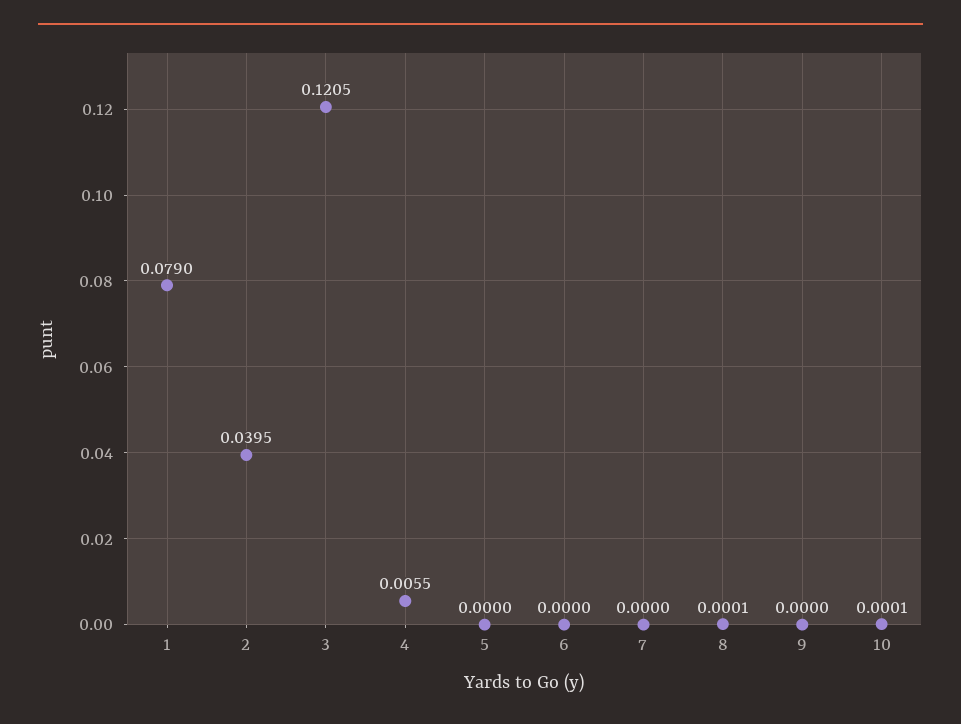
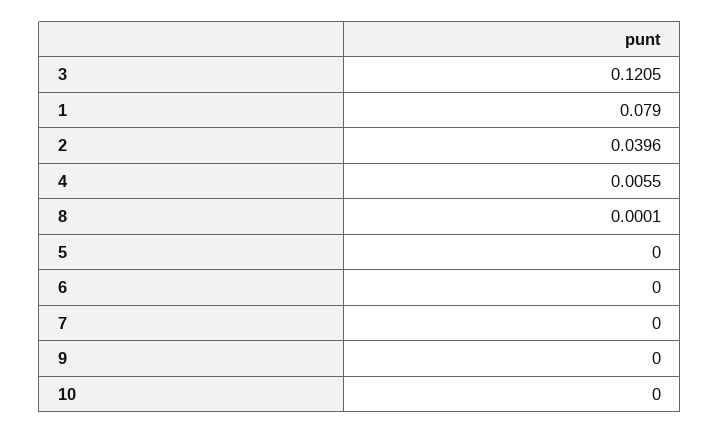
2: 0.0395 -> 0.0396
10: 0.0001 -> 0

